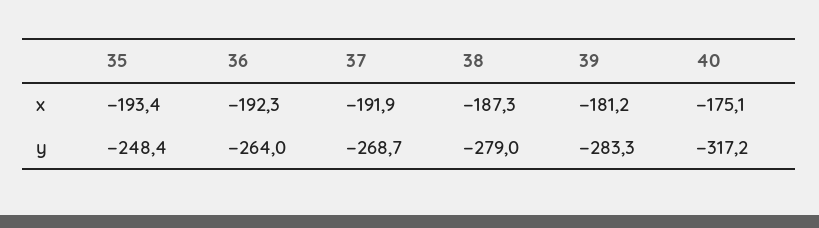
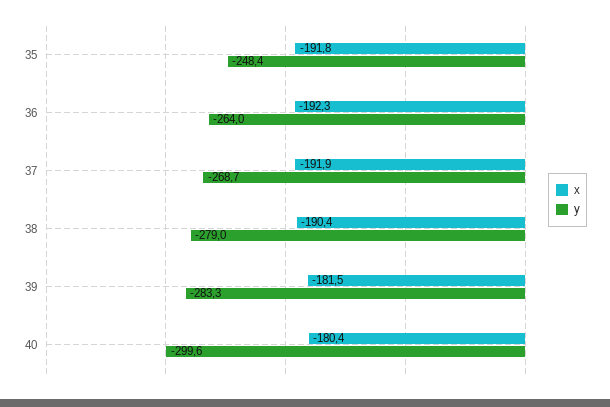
x, 35: -193.4 -> -191.8
x, 38: -187.3 -> -190.4
x, 39: -181.2 -> -181.5
x, 40: -175.1 -> -180.4
y, 40: -317.2 -> -299.6

